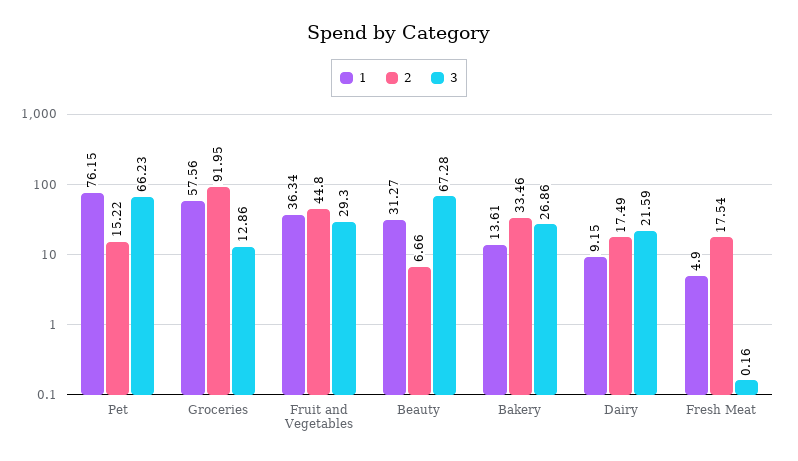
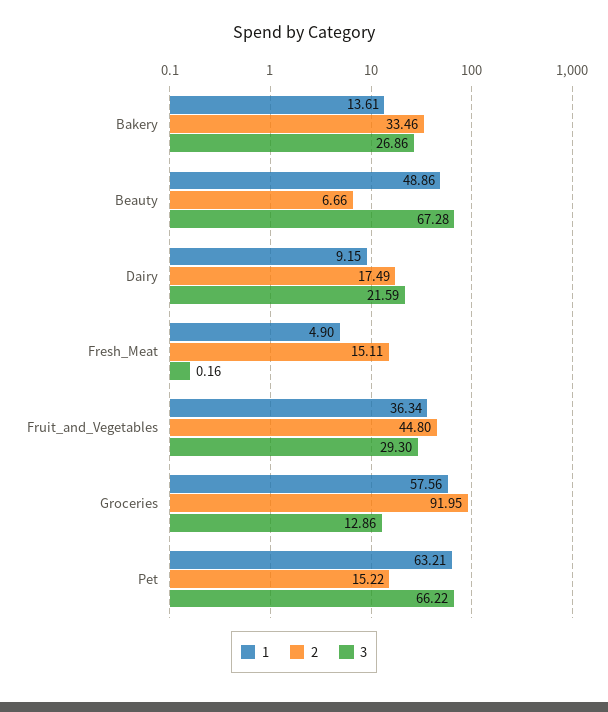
1, Pet: 76.15 -> 63.21
3, Pet: 66.23 -> 66.22
1, Beauty: 31.27 -> 48.86
2, Fresh Meat: 17.54 -> 15.11

